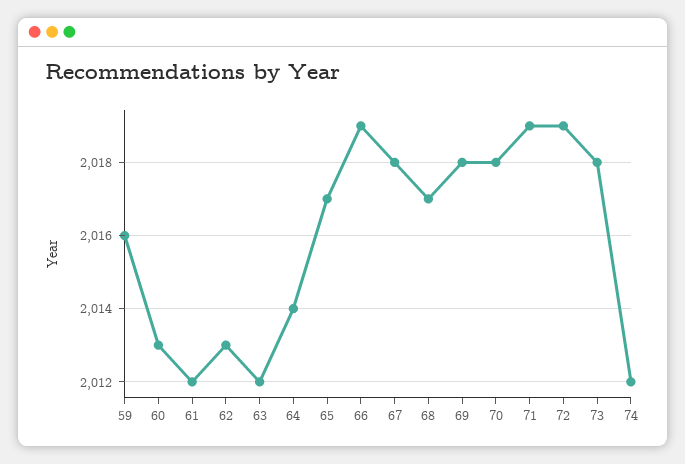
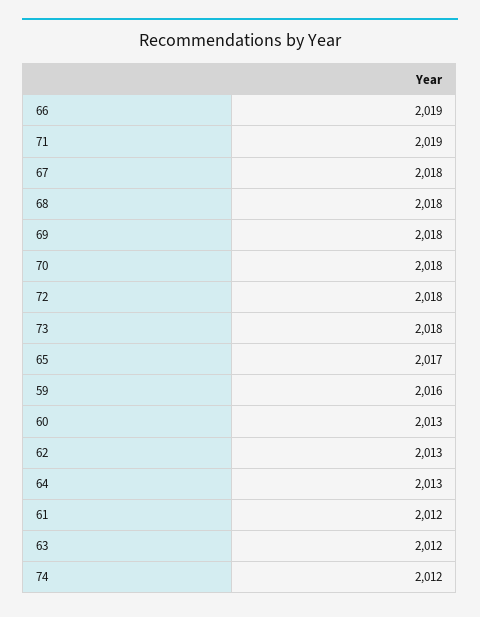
64: 2014 -> 2013
68: 2017 -> 2018
72: 2019 -> 2018

